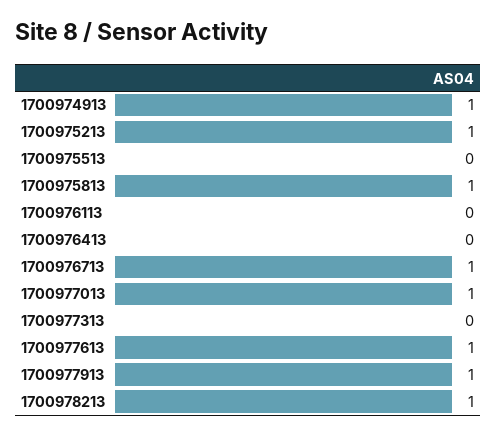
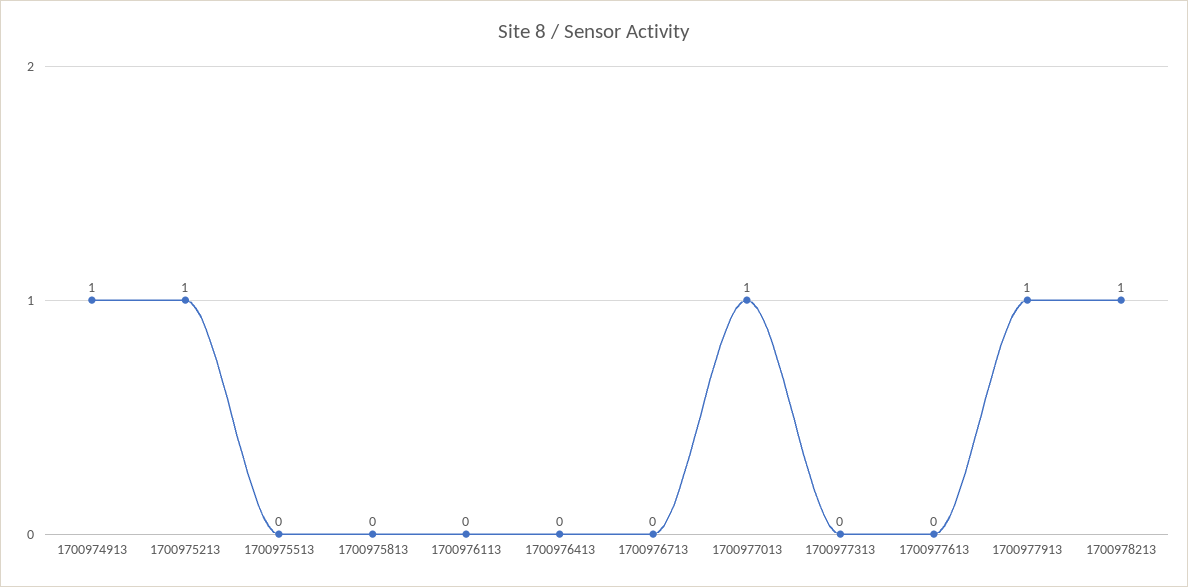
1700975813: 1 -> 0
1700976713: 1 -> 0
1700977613: 1 -> 0

